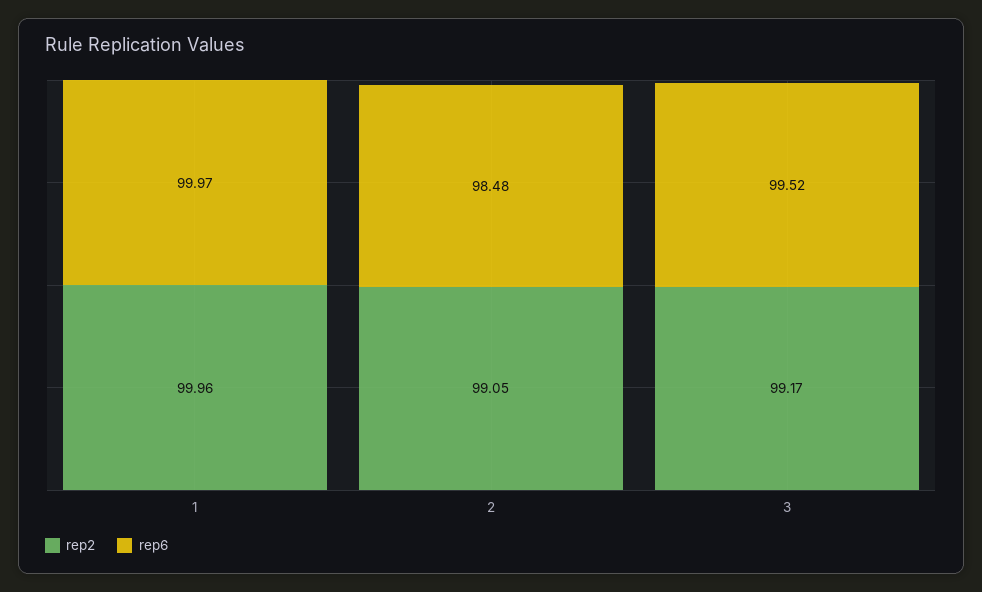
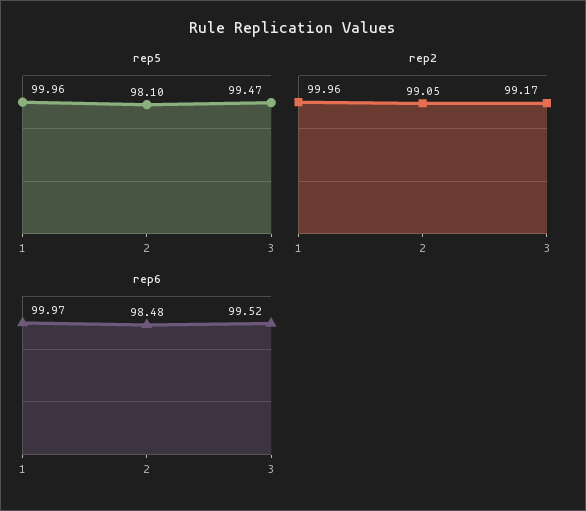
rep5, 1: none -> 99.96
rep5, 2: none -> 98.1
rep5, 3: none -> 99.47

